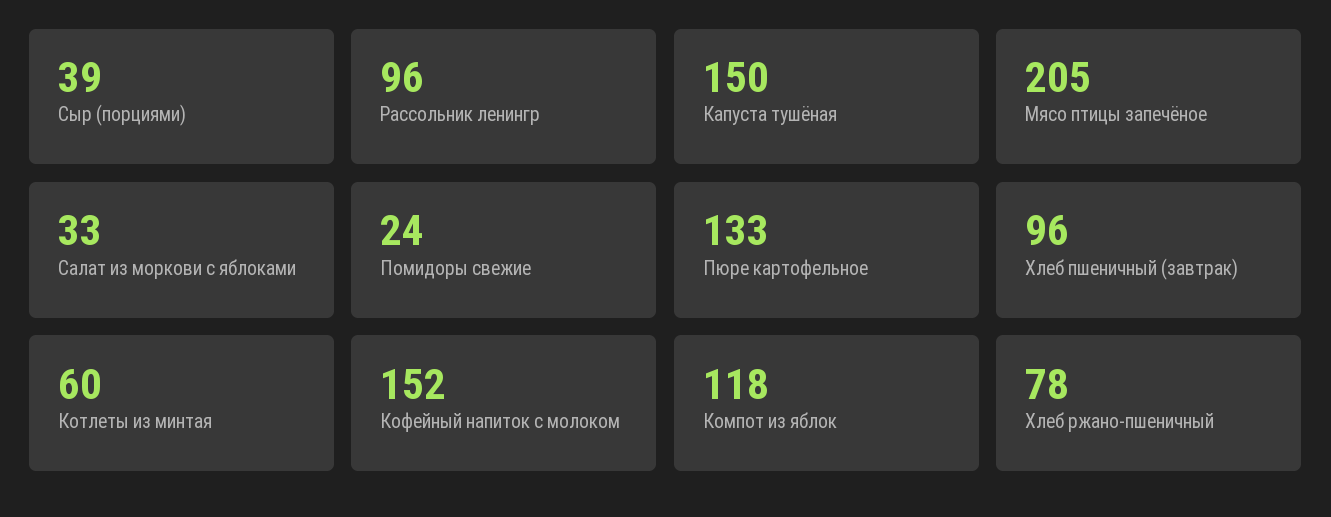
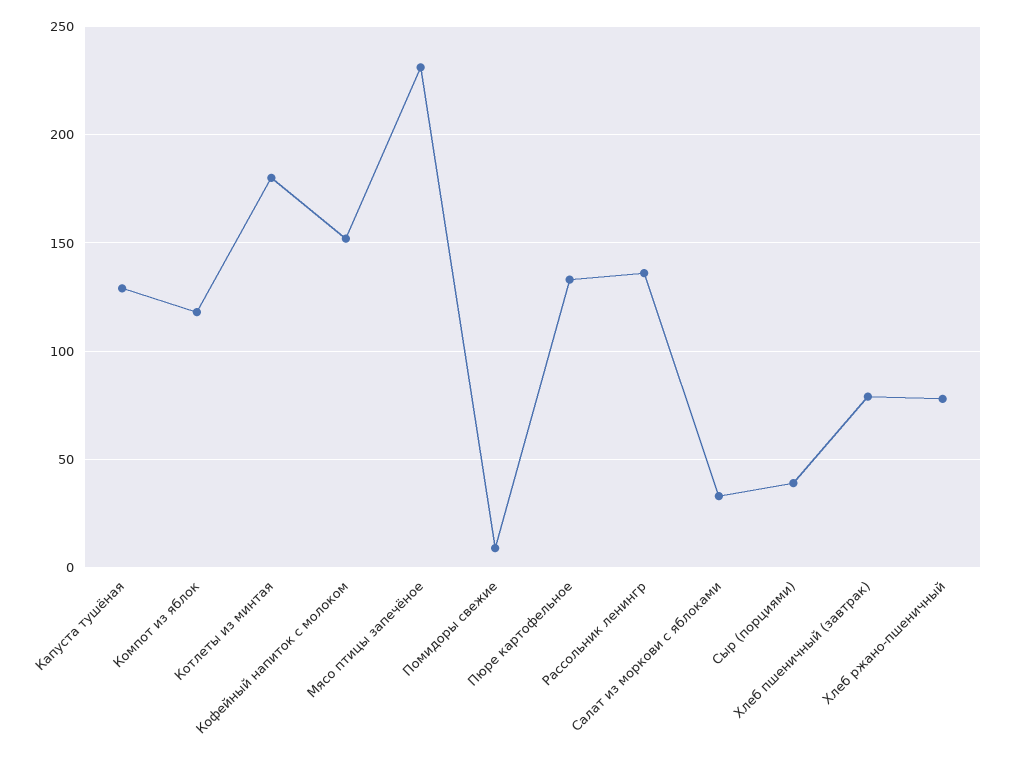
Рассольник ленингр: 96 -> 135
Капуста тушёная: 150 -> 130
Мясо птицы запечёное: 205 -> 230
Помидоры свежие: 24 -> 10
Хлеб пшеничный (завтрак): 96 -> 80
Котлеты из минтая: 60 -> 180

